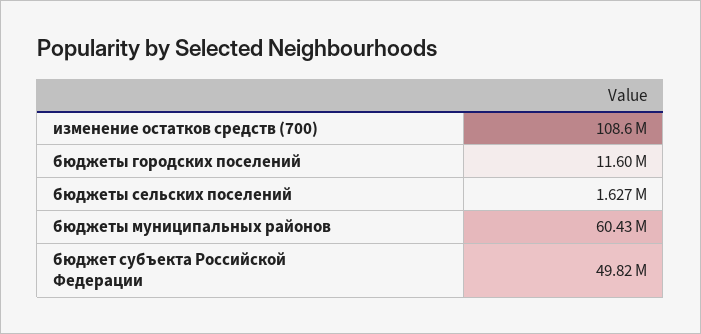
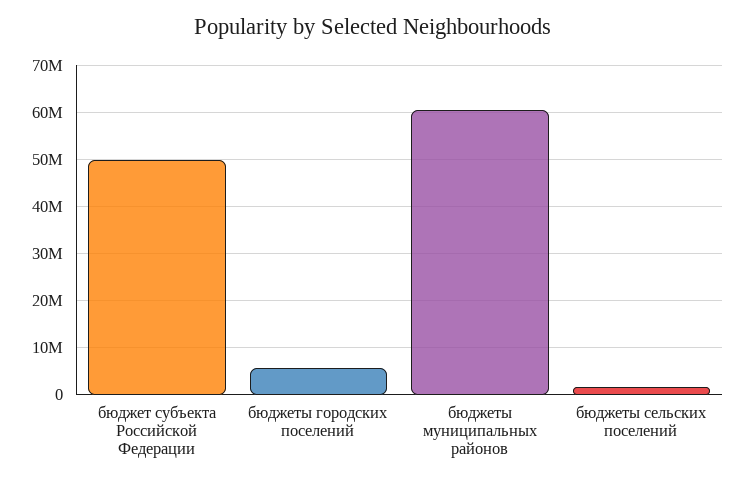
изменение остатков средств (700): 108600000 -> none
бюджеты городских поселений: 11600000 -> 6000000

